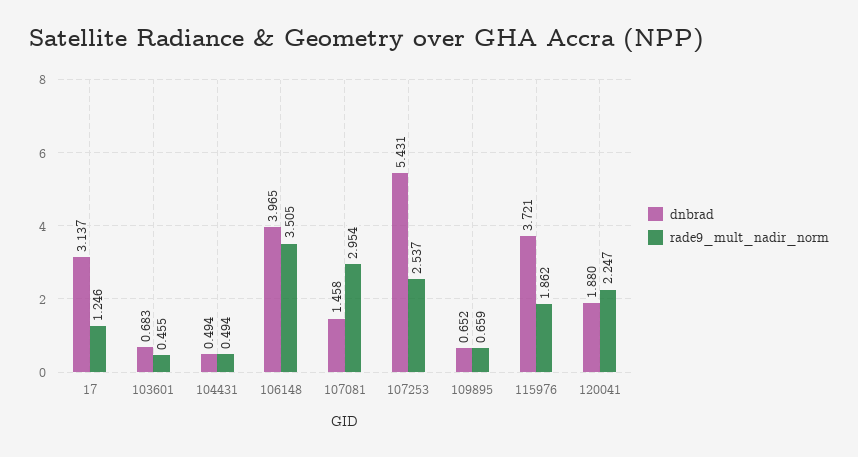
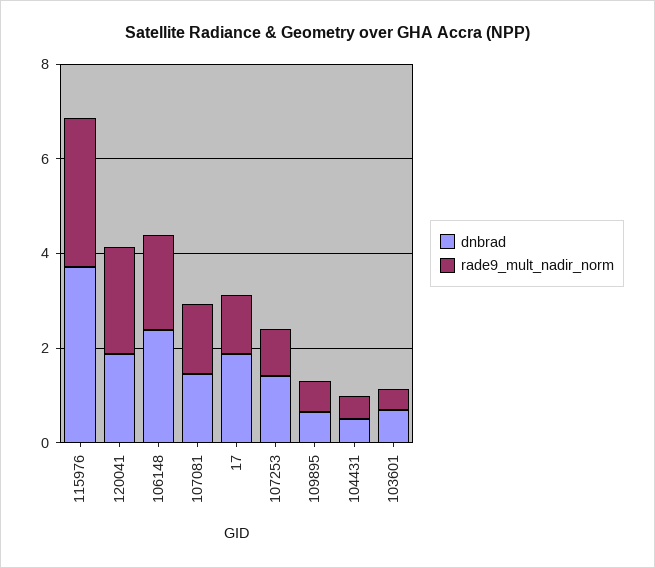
dnbrad, 17: 3.137 -> 2
dnbrad, 106148: 3.965 -> 2.5
rade9_mult_nadir_norm, 106148: 3.505 -> 2
rade9_mult_nadir_norm, 107081: 2.954 -> 1.5
dnbrad, 107253: 5.431 -> 1.5
rade9_mult_nadir_norm, 107253: 2.537 -> 1
rade9_mult_nadir_norm, 115976: 1.862 -> 3

